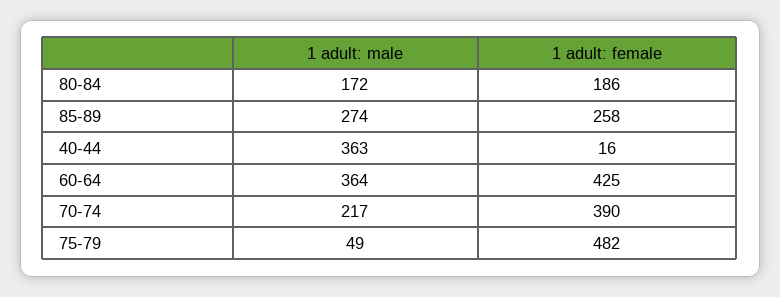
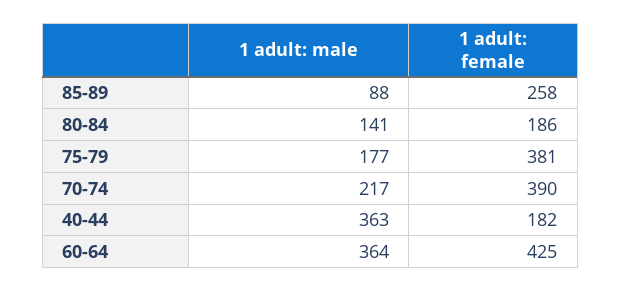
1 adult: male, 80-84: 172 -> 141
1 adult: male, 85-89: 274 -> 88
1 adult: female, 40-44: 16 -> 182
1 adult: male, 75-79: 49 -> 177
1 adult: female, 75-79: 482 -> 381

